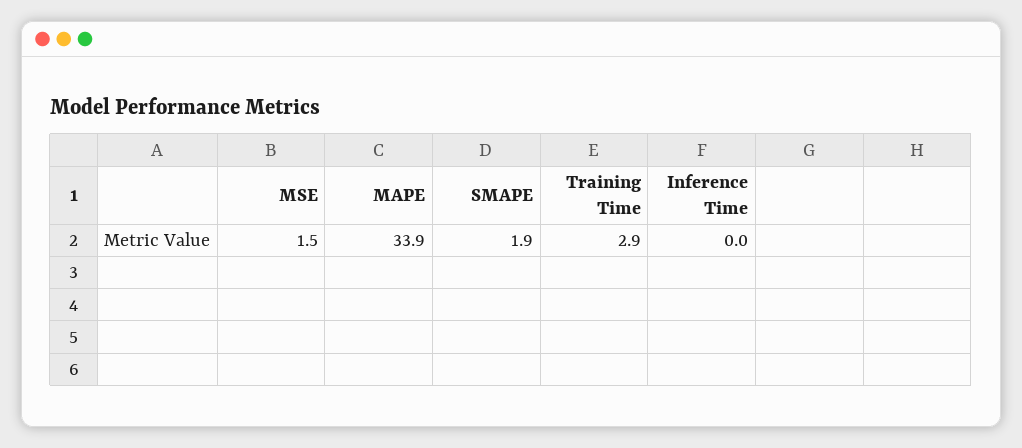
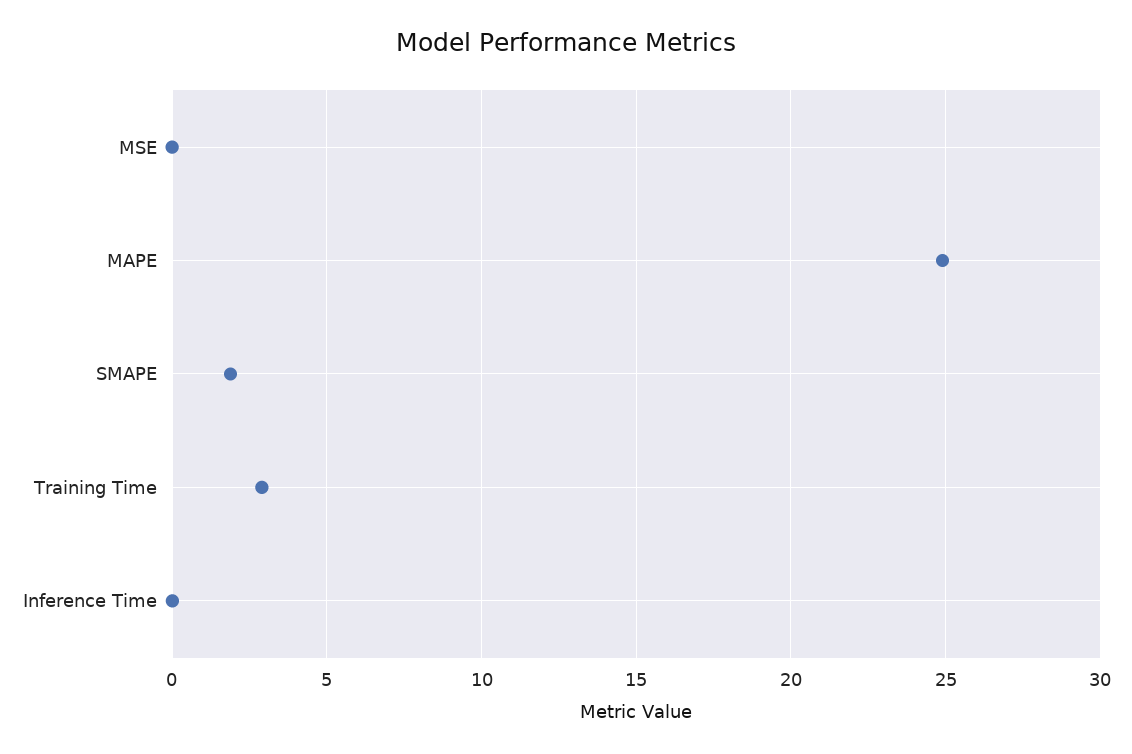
MSE: 1.5 -> 0
MAPE: 33.9 -> 25

